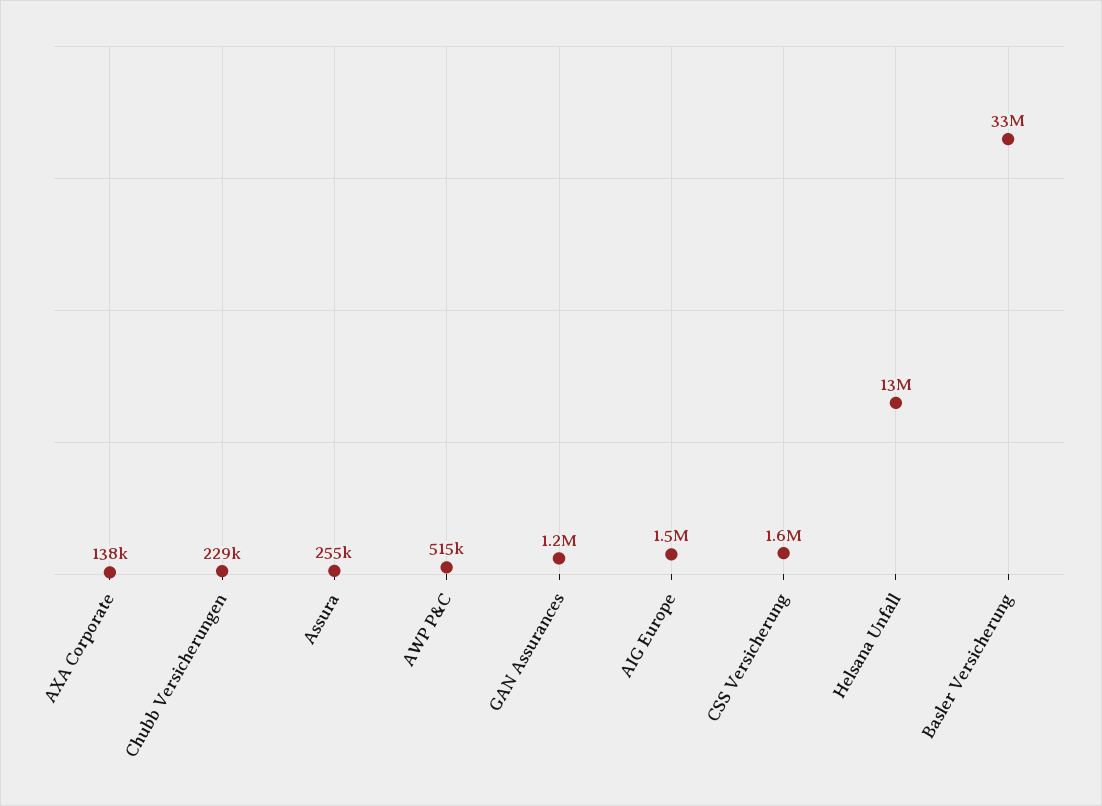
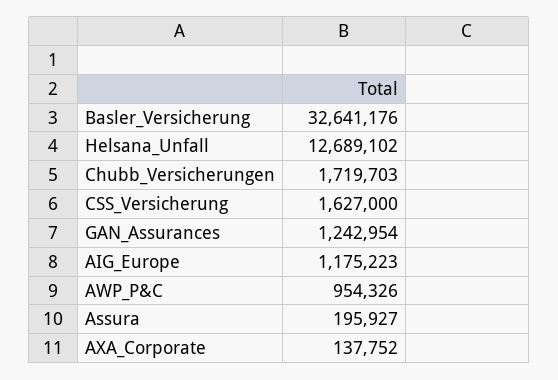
Chubb Versicherungen: 229000 -> 1719703
Assura: 255000 -> 195927
AWP P&C: 515000 -> 954326
AIG Europe: 1500000 -> 1175223

